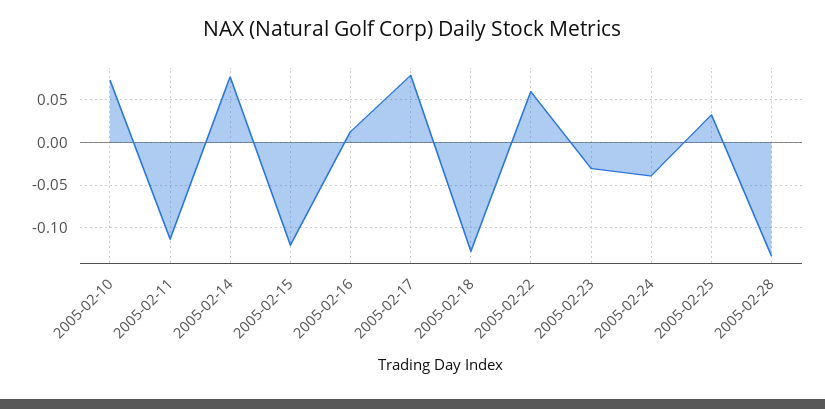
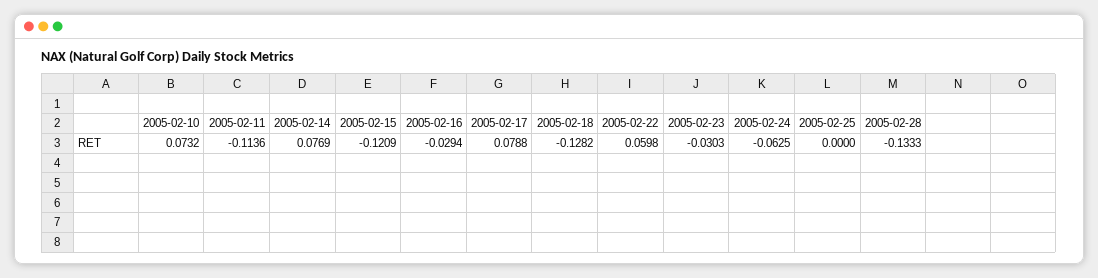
2005-02-16: 0.01 -> -0.0294
2005-02-24: -0.04 -> -0.0625
2005-02-25: 0.03 -> 0

